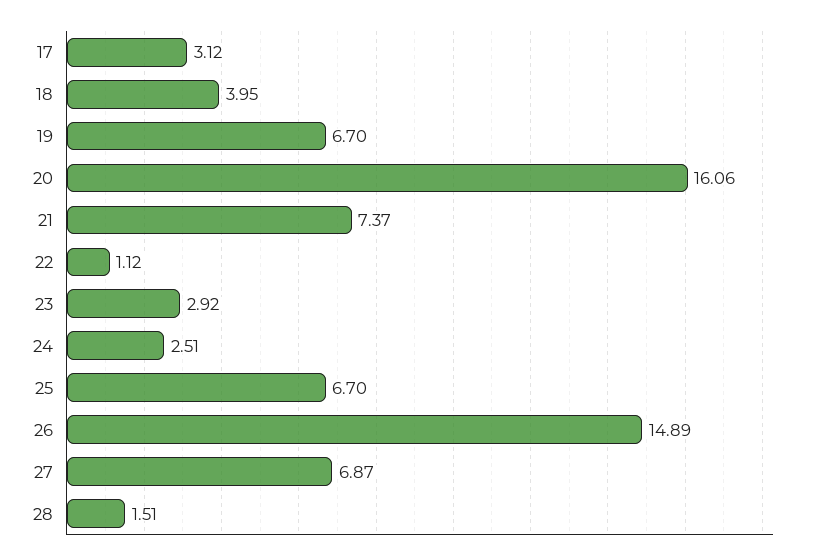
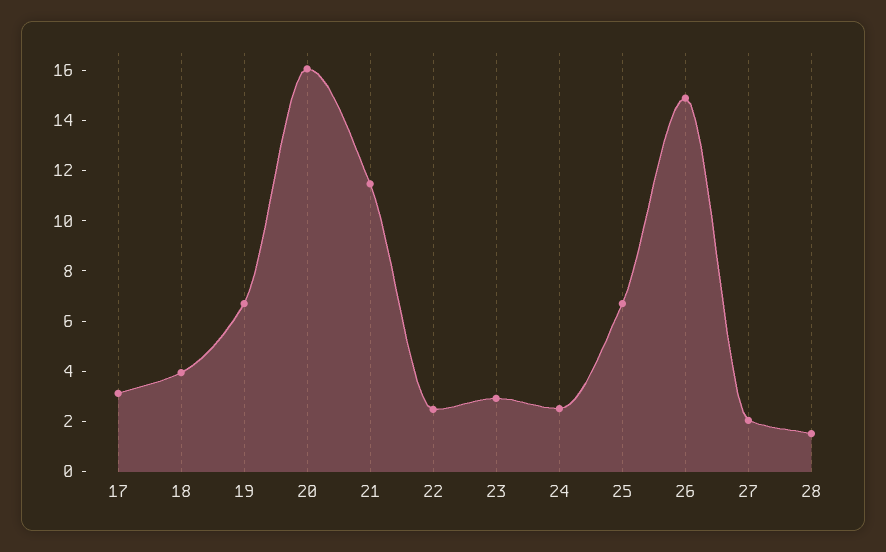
21: 7.37 -> 11.5
22: 1.12 -> 2.5
27: 6.87 -> 2

